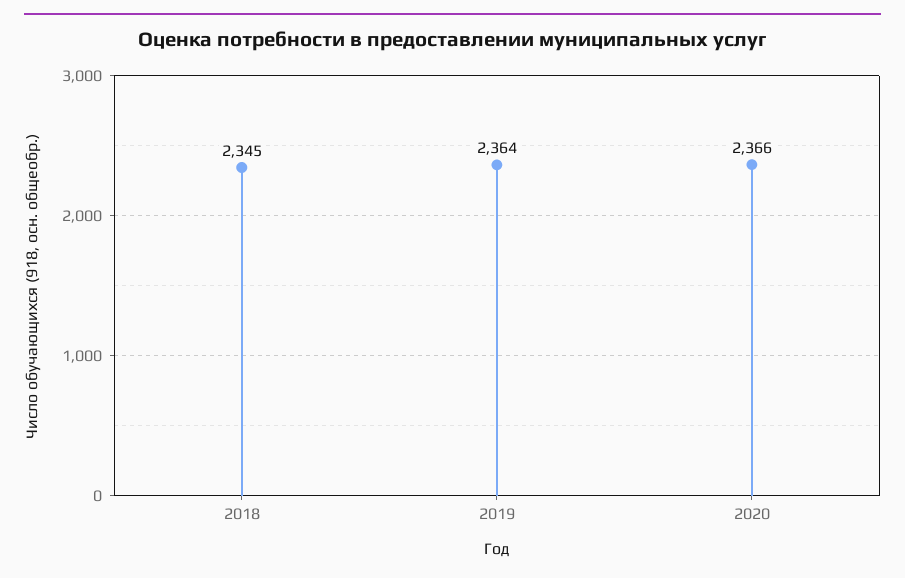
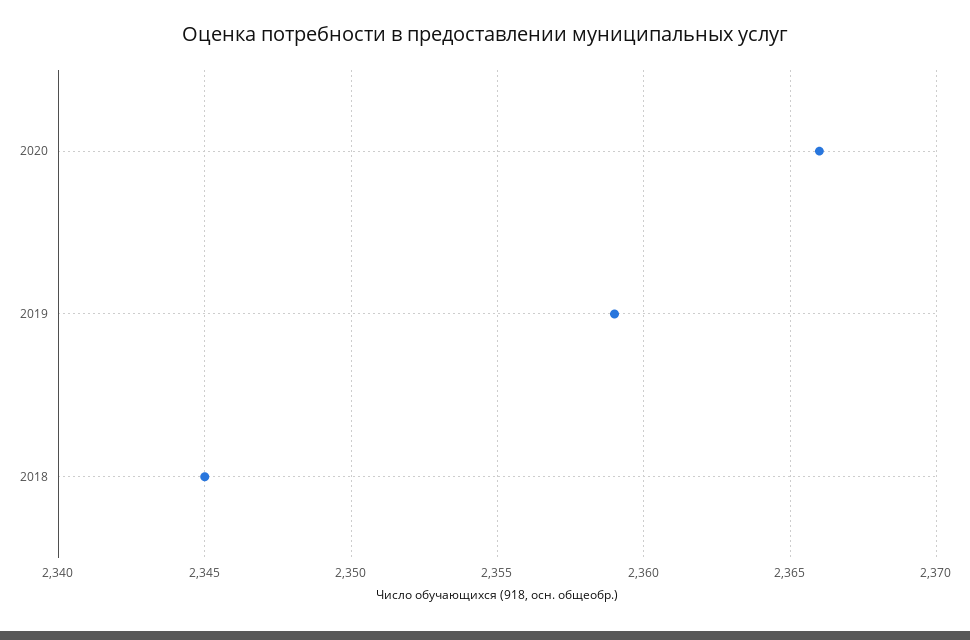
2019: 2364 -> 2359

